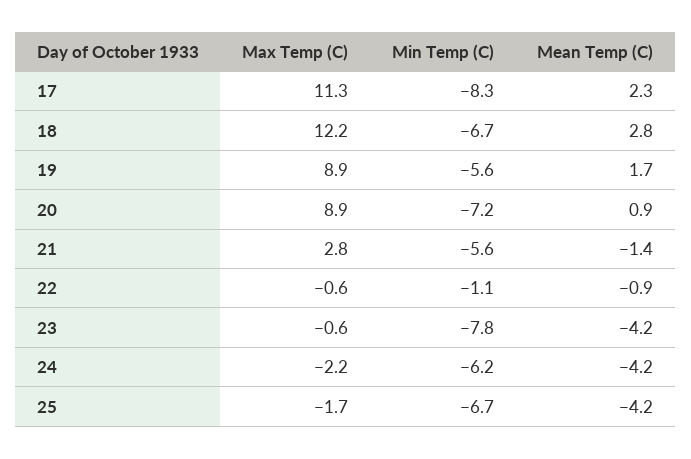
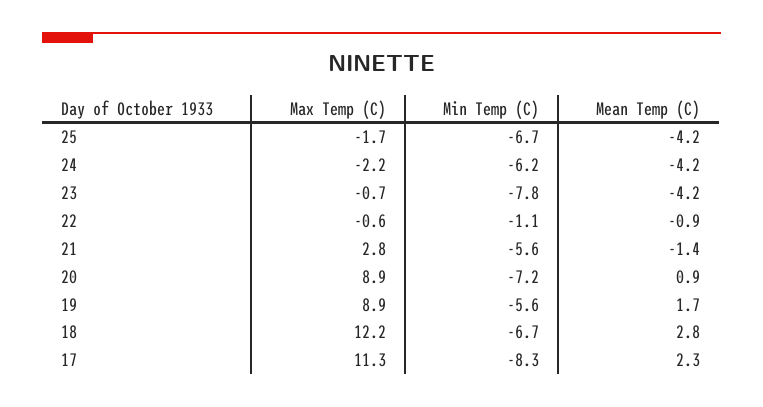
Max Temp (C), 23: -0.6 -> -0.7

